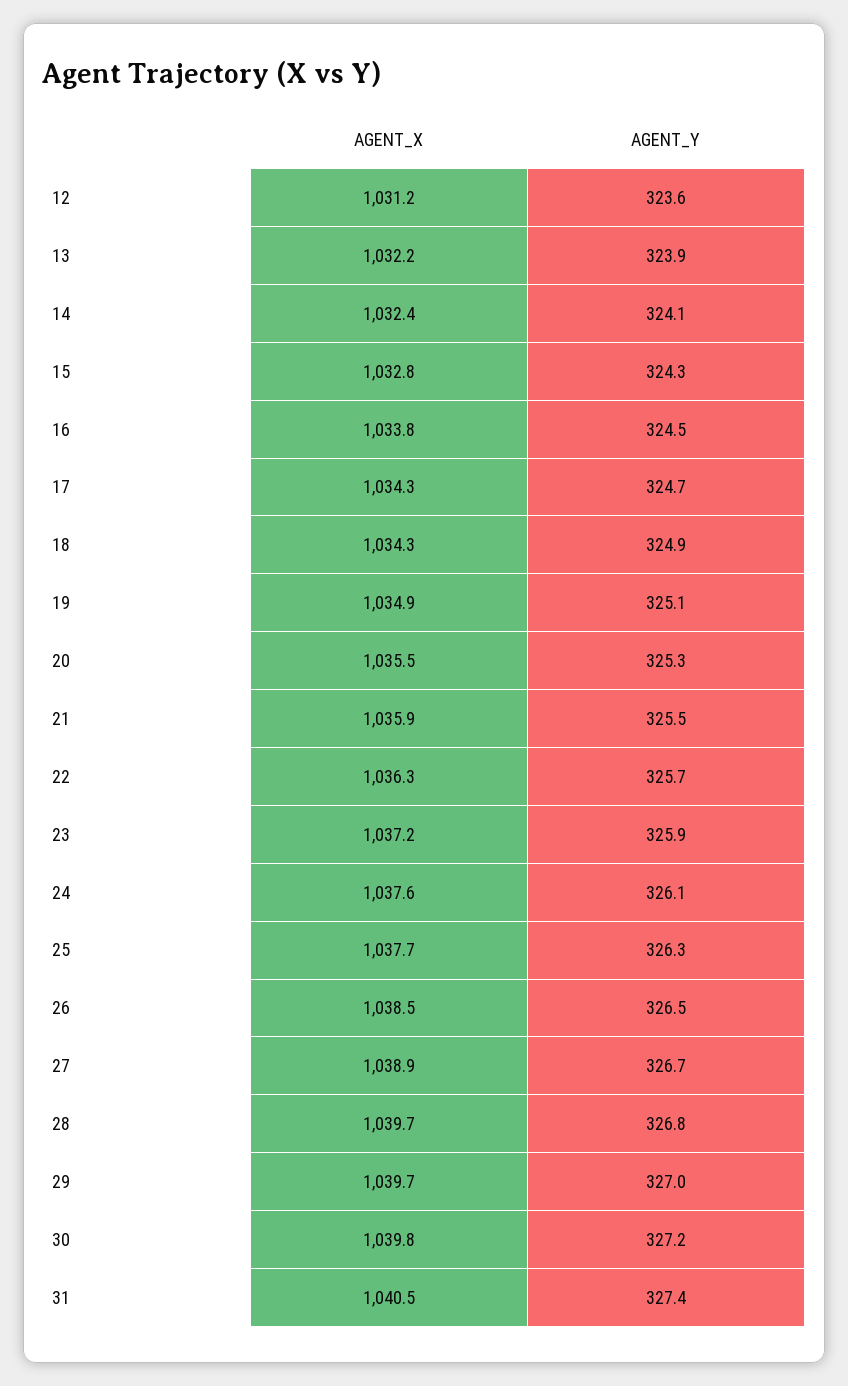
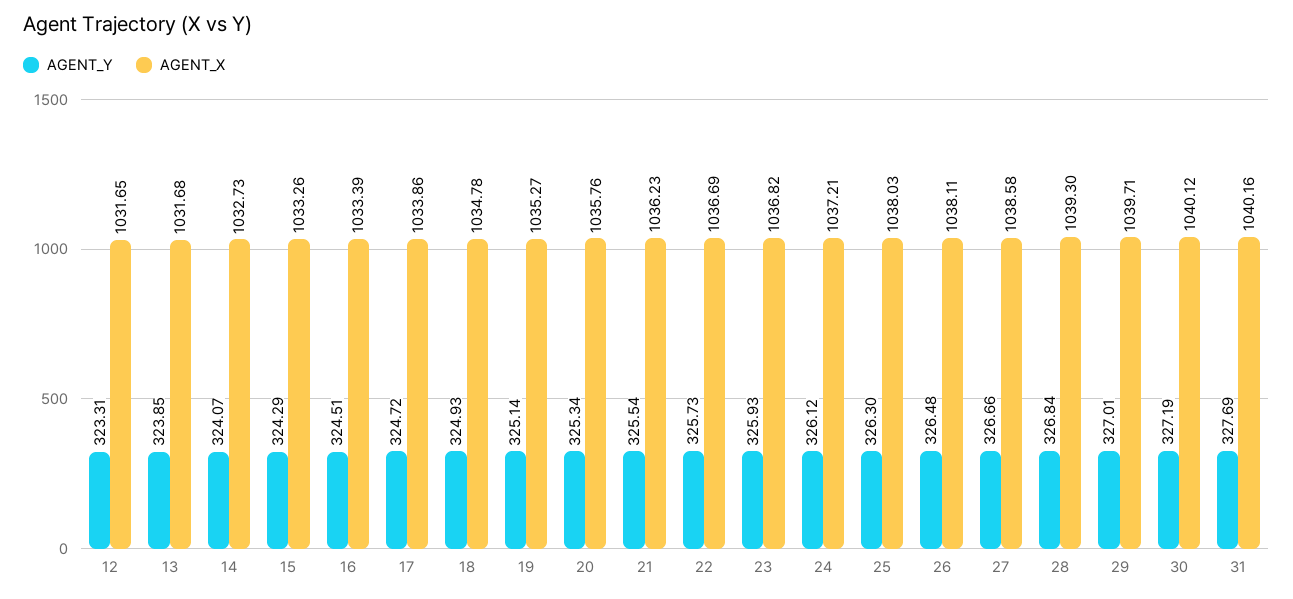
AGENT_X, 12: 1031.2 -> 1031.65
AGENT_Y, 12: 323.6 -> 323.31
AGENT_X, 13: 1032.2 -> 1031.68
AGENT_X, 14: 1032.4 -> 1032.73
AGENT_X, 15: 1032.8 -> 1033.26
AGENT_X, 16: 1033.8 -> 1033.39
AGENT_X, 17: 1034.3 -> 1033.86
AGENT_X, 18: 1034.3 -> 1034.78
AGENT_X, 19: 1034.9 -> 1035.27
AGENT_X, 20: 1035.5 -> 1035.76
AGENT_X, 21: 1035.9 -> 1036.23
AGENT_X, 22: 1036.3 -> 1036.69
AGENT_X, 23: 1037.2 -> 1036.82
AGENT_X, 24: 1037.6 -> 1037.21
AGENT_X, 25: 1037.7 -> 1038.03
AGENT_X, 26: 1038.5 -> 1038.11
AGENT_X, 27: 1038.9 -> 1038.58
AGENT_X, 28: 1039.7 -> 1039.3
AGENT_X, 30: 1039.8 -> 1040.12
AGENT_X, 31: 1040.5 -> 1040.16
AGENT_Y, 31: 327.4 -> 327.69

